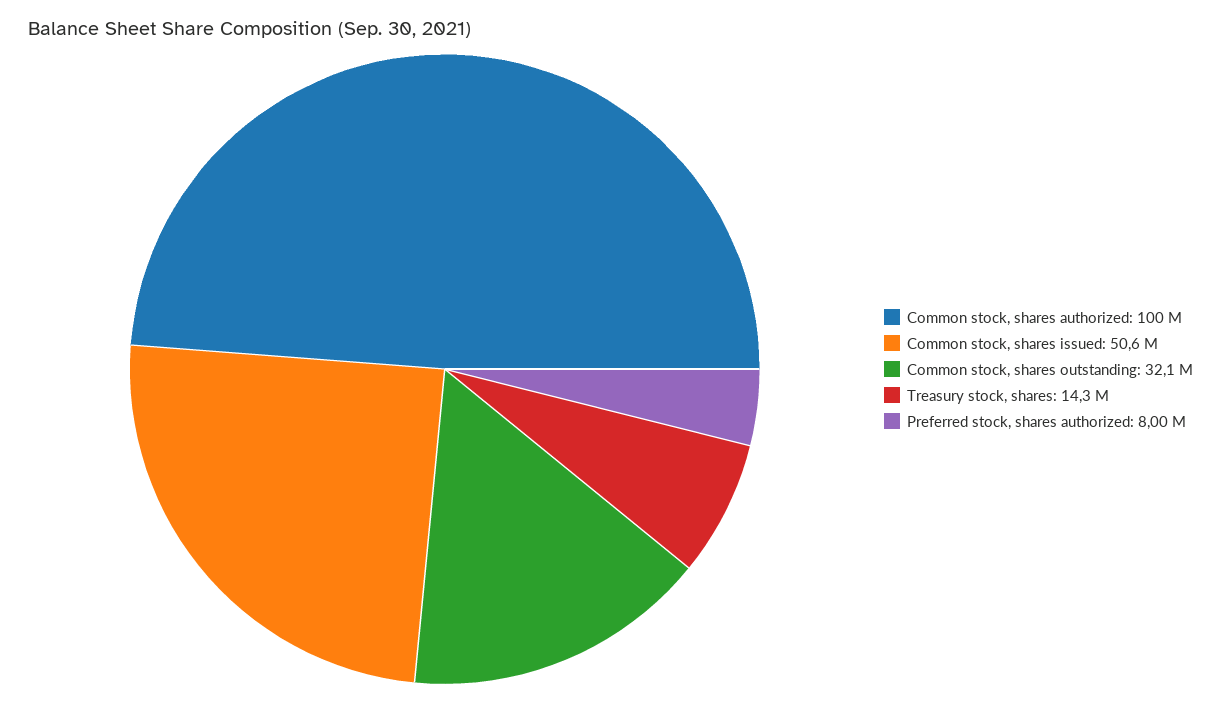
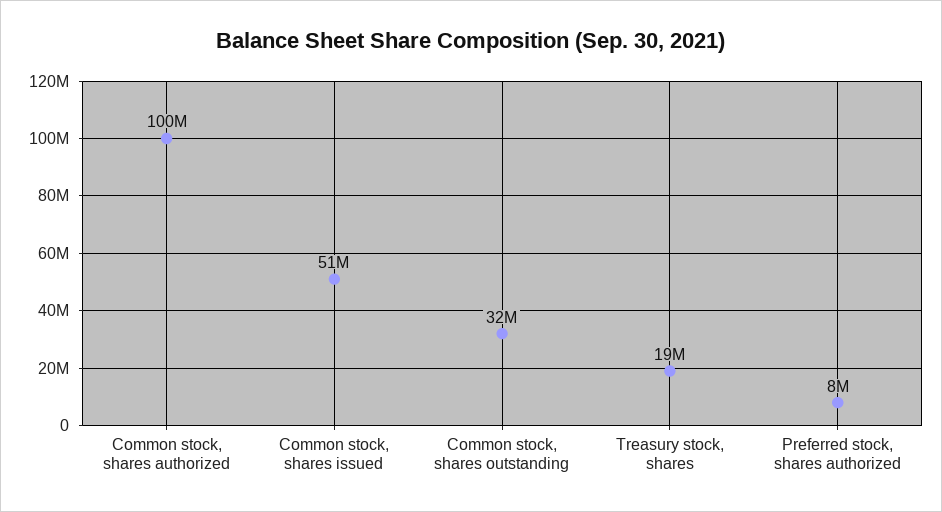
Treasury stock, shares: 14300000 -> 19000000

